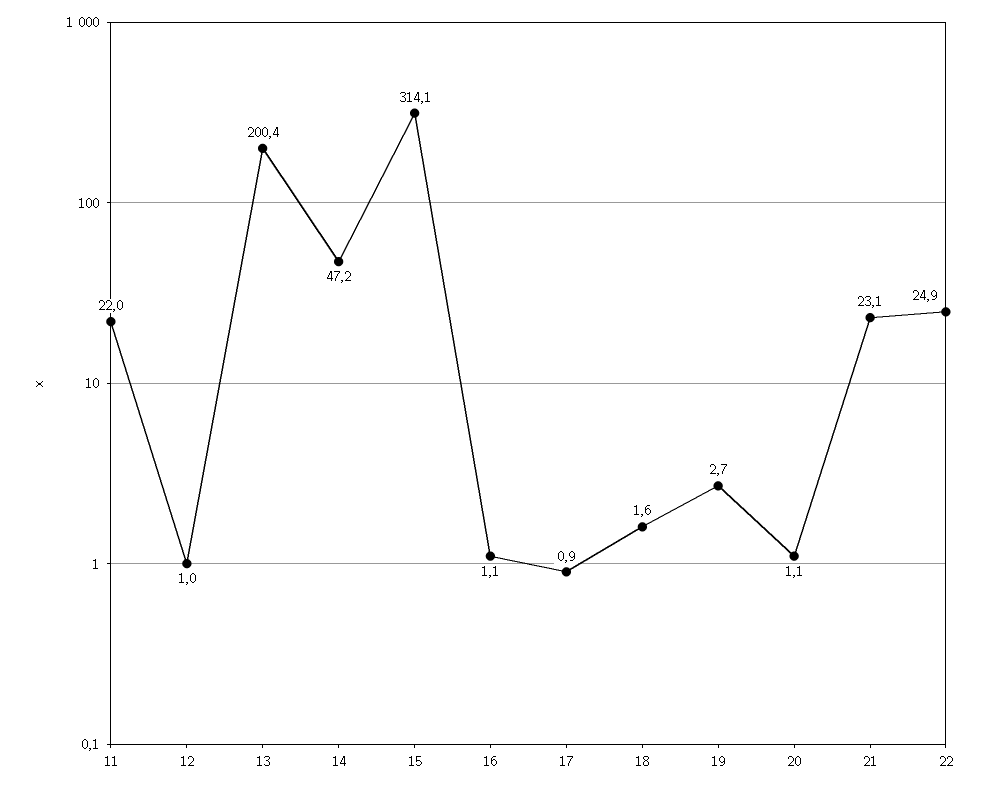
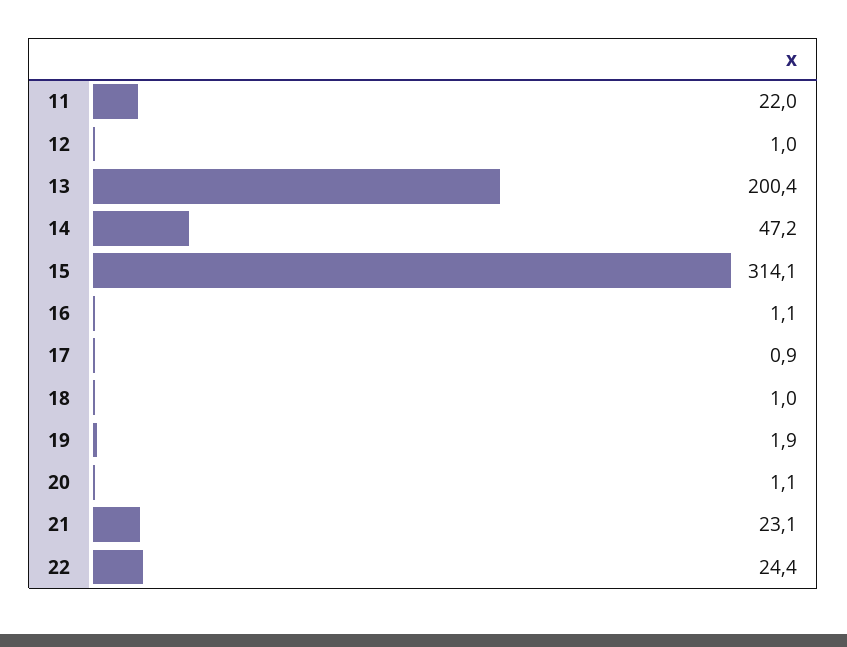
18: 1.6 -> 1
19: 2.7 -> 1.9
22: 24.9 -> 24.4

